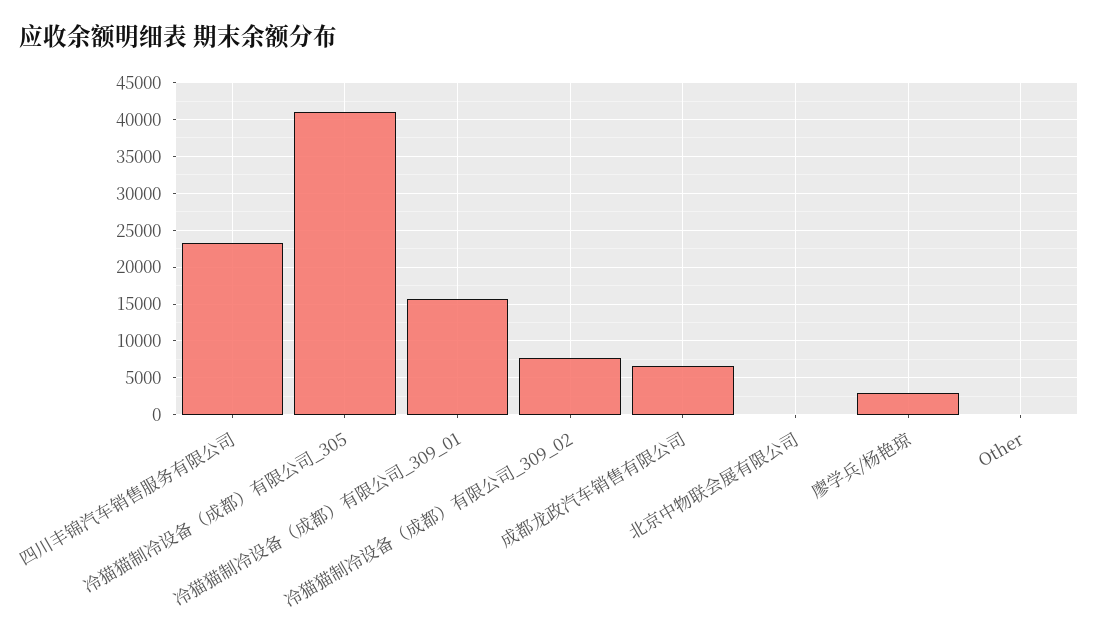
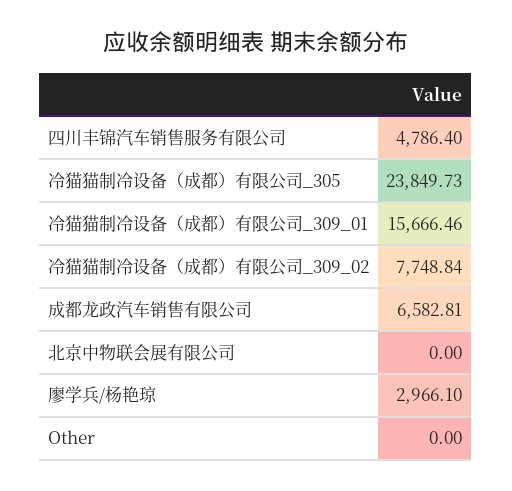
四川丰锦汽车销售服务有限公司: 23000 -> 4786.4
冷猫猫制冷设备（成都）有限公司_305: 41000 -> 23849.73

